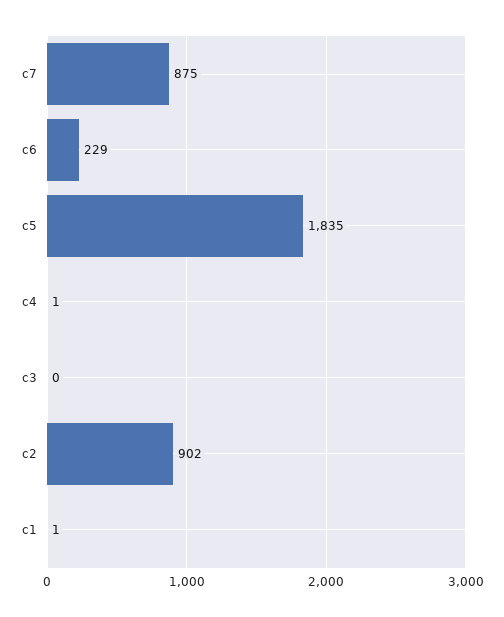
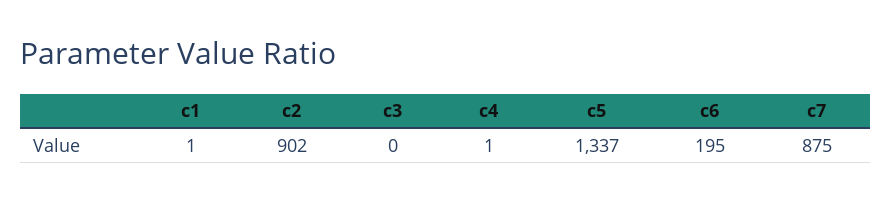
c6: 229 -> 195
c5: 1835 -> 1337

